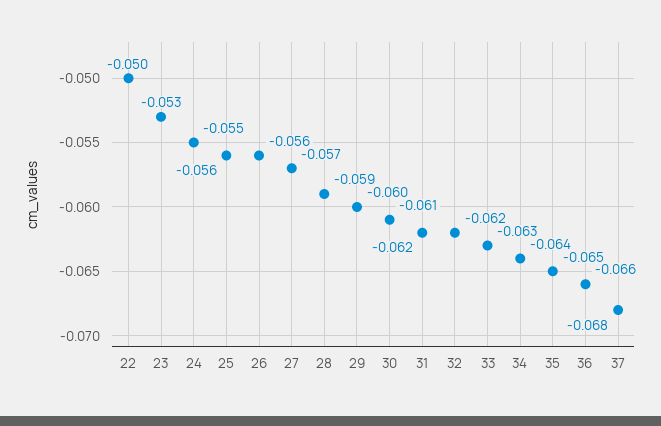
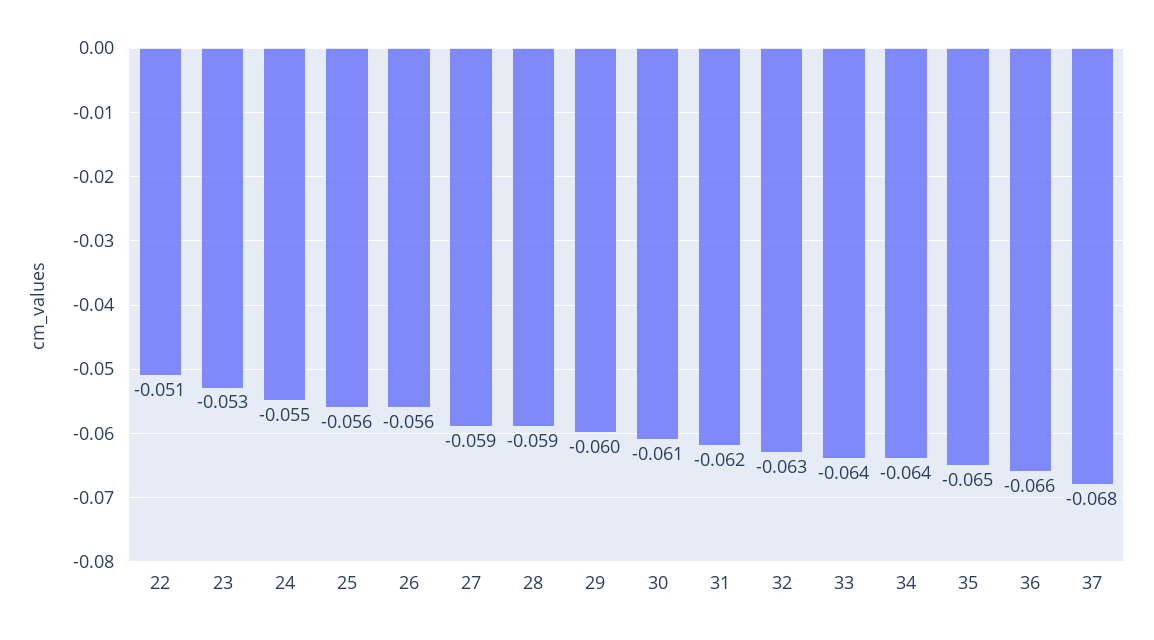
22: -0.05 -> -0.051
27: -0.057 -> -0.059
32: -0.062 -> -0.063
33: -0.063 -> -0.064

